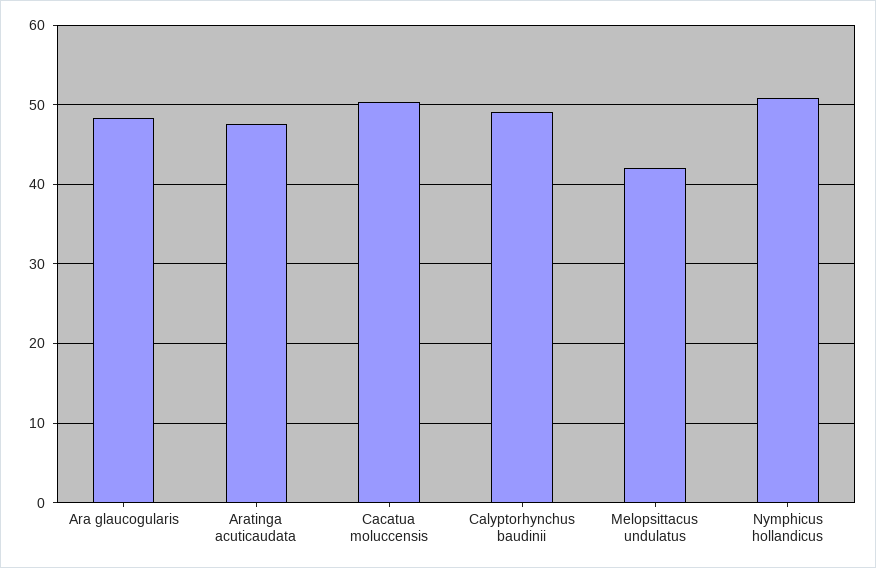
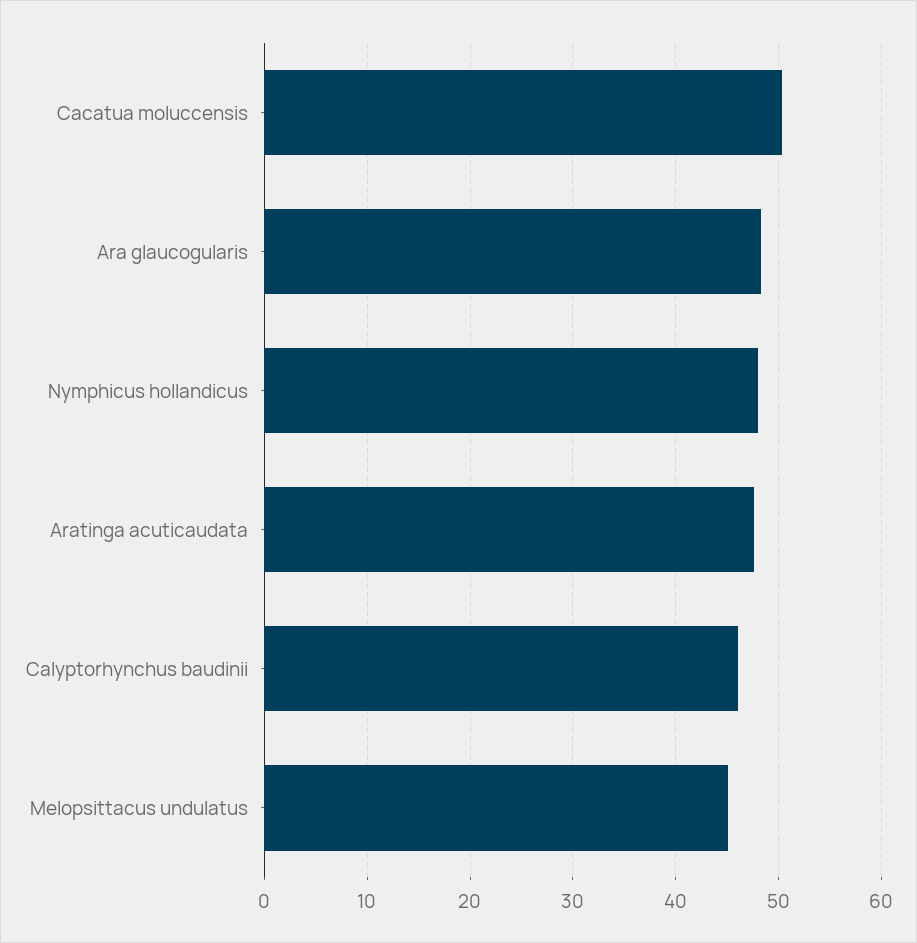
Calyptorhynchus baudinii: 49 -> 46
Melopsittacus undulatus: 42 -> 45
Nymphicus hollandicus: 51 -> 48

